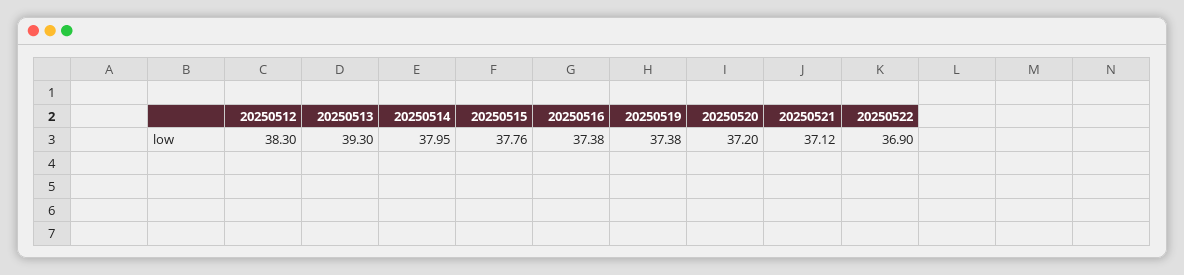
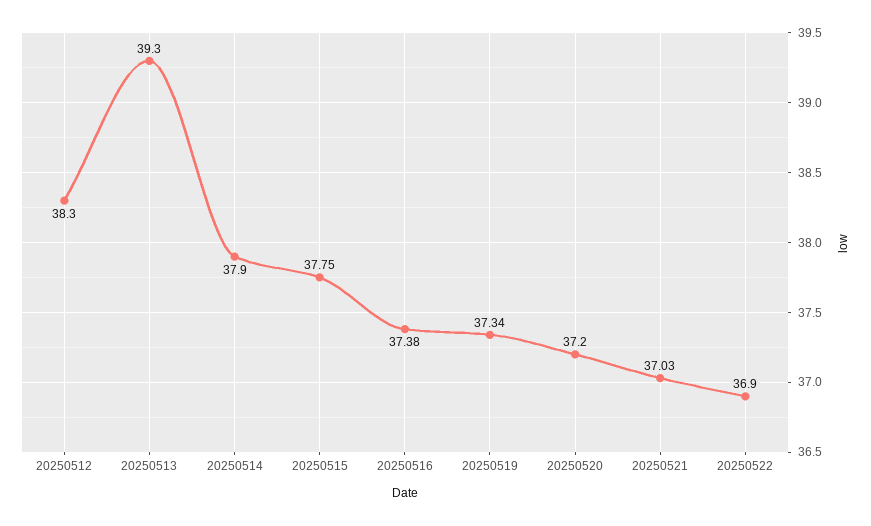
20250514: 37.95 -> 37.9
20250515: 37.76 -> 37.75
20250519: 37.38 -> 37.34
20250521: 37.12 -> 37.03

